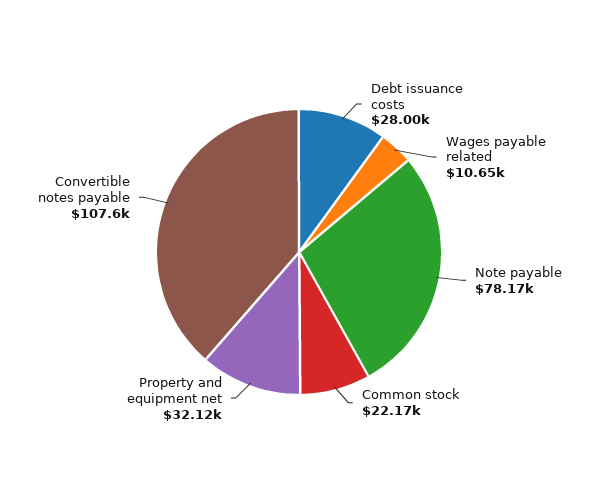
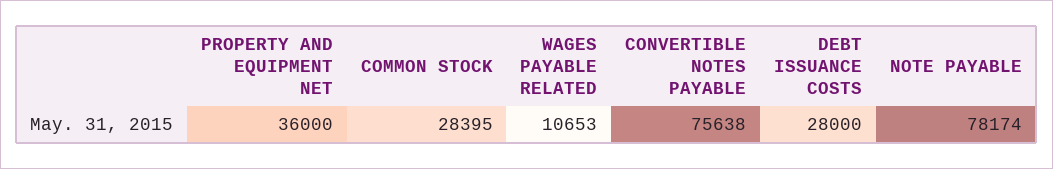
Common stock: 22170 -> 28395
Property and equipment net: 32120 -> 36000
Convertible notes payable: 107600 -> 75638

